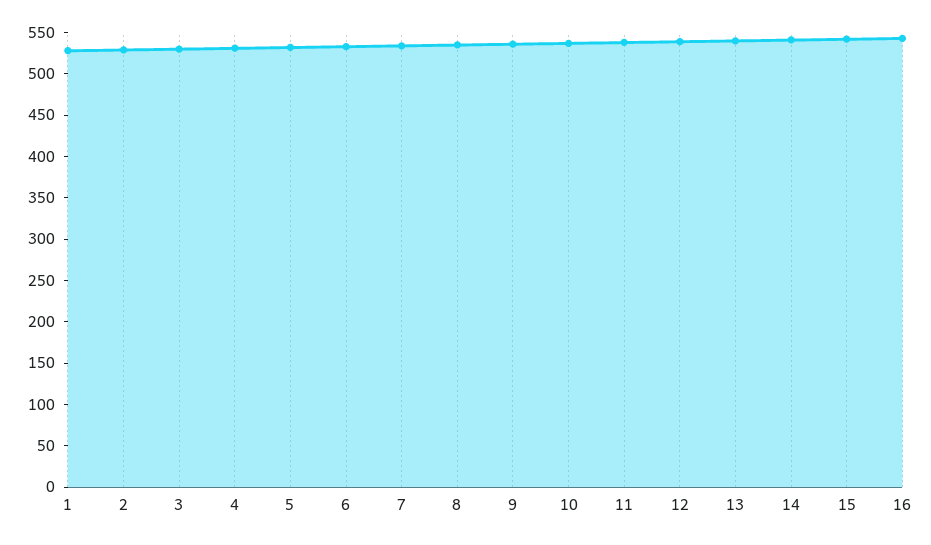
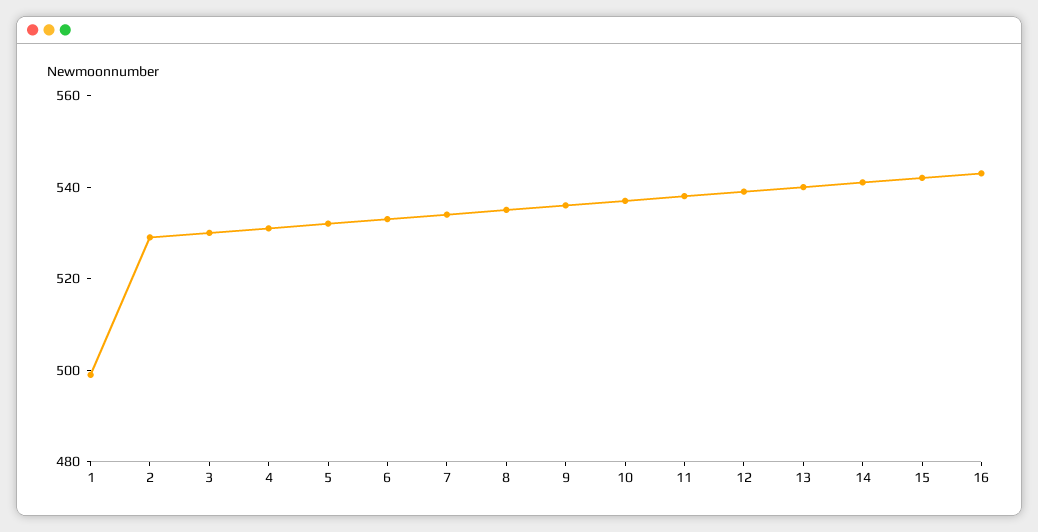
1: 530 -> 500

